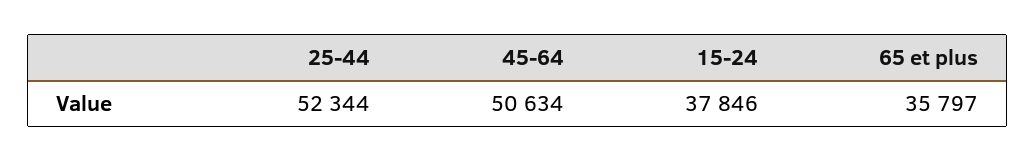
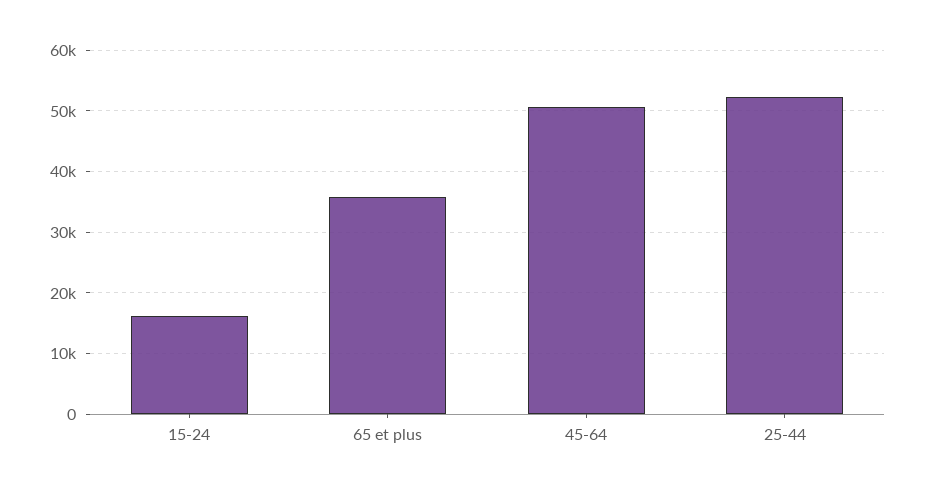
15-24: 37846 -> 16000

